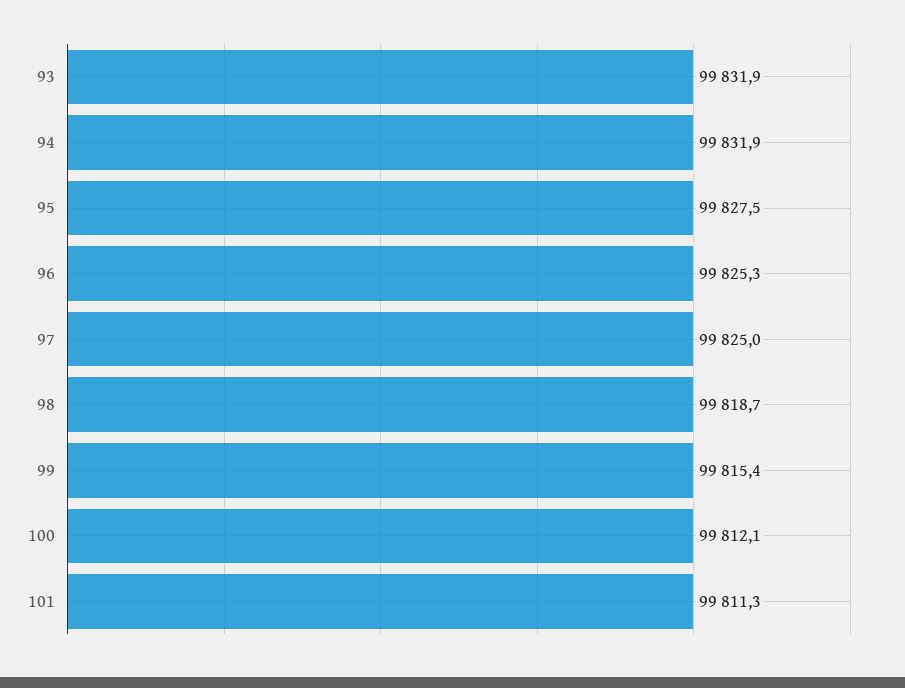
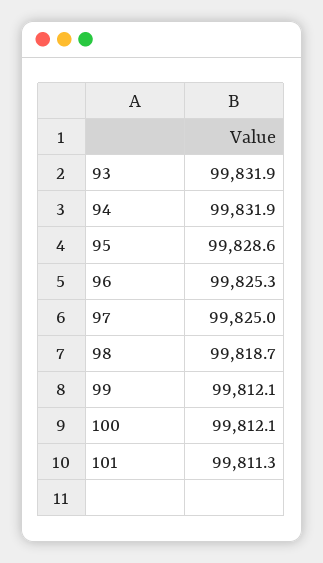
95: 99827.5 -> 99828.6
99: 99815.4 -> 99812.1

